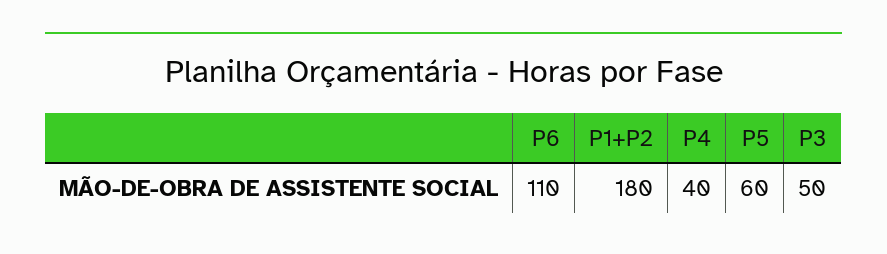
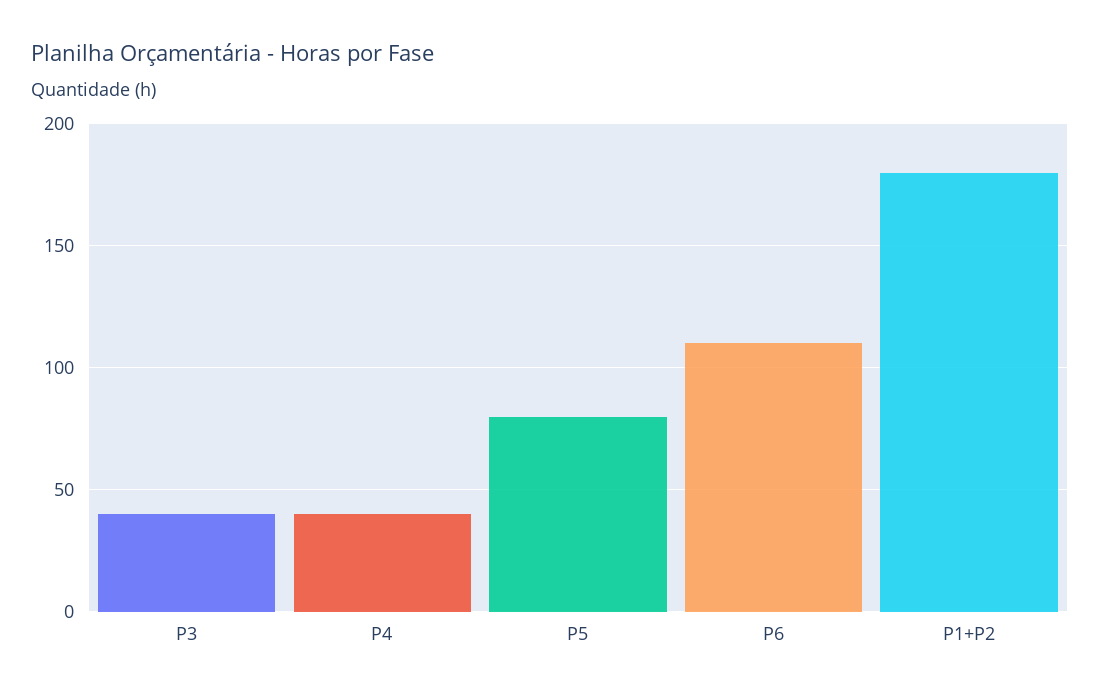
P5: 60 -> 80
P3: 50 -> 40

